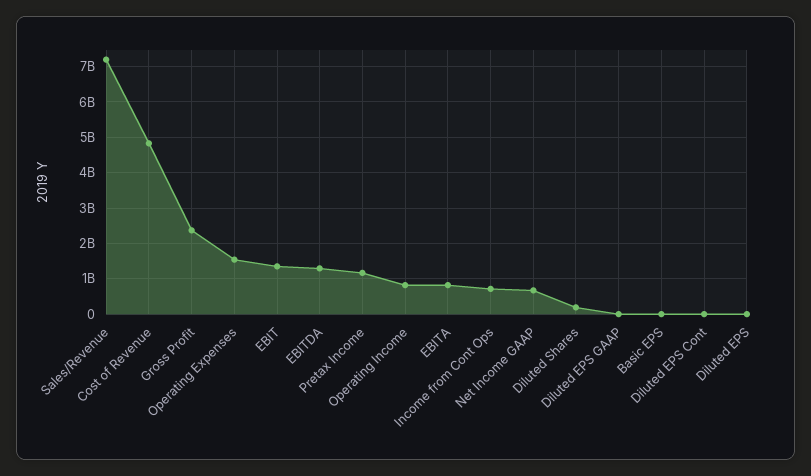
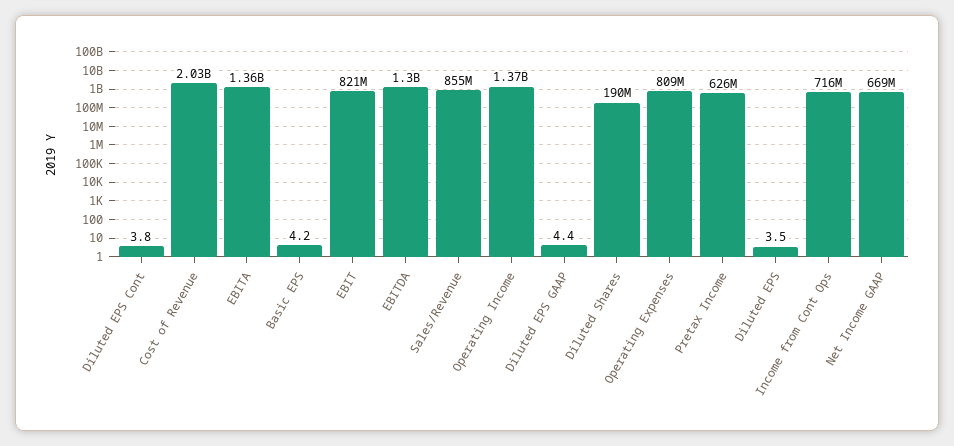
Sales/Revenue: 7200000000 -> 855000000
Cost of Revenue: 4800000000 -> 2030000000
Gross Profit: 2400000000 -> none
Operating Expenses: 1600000000 -> 809000000
EBIT: 1400000000 -> 821000000
Pretax Income: 1200000000 -> 626000000
Operating Income: 800000000 -> 1370000000
EBITA: 800000000 -> 1360000000

